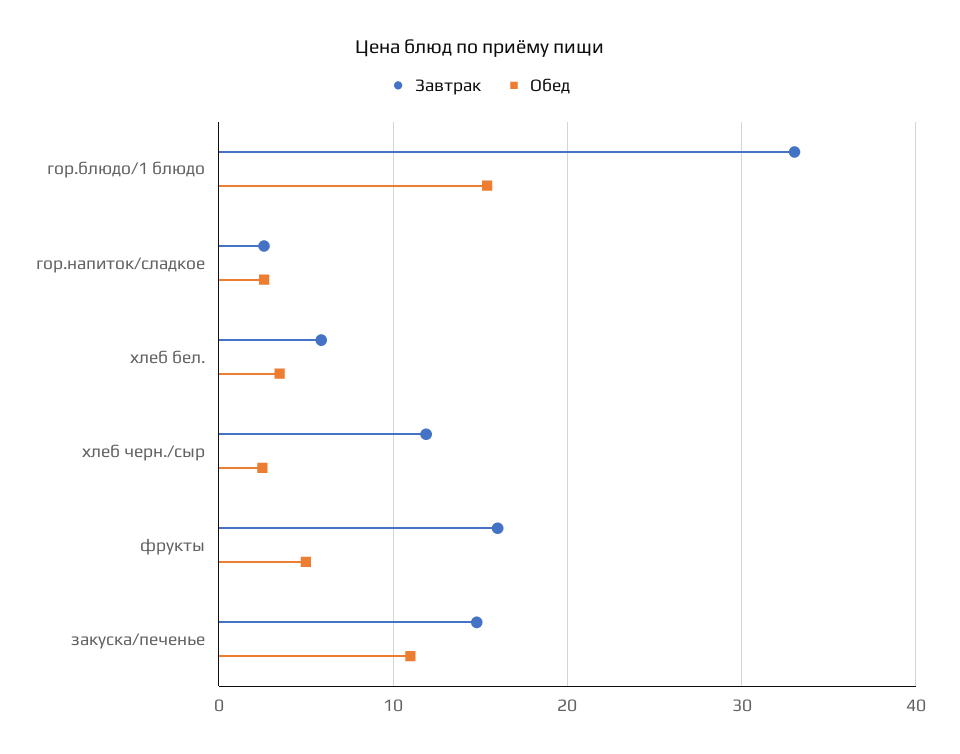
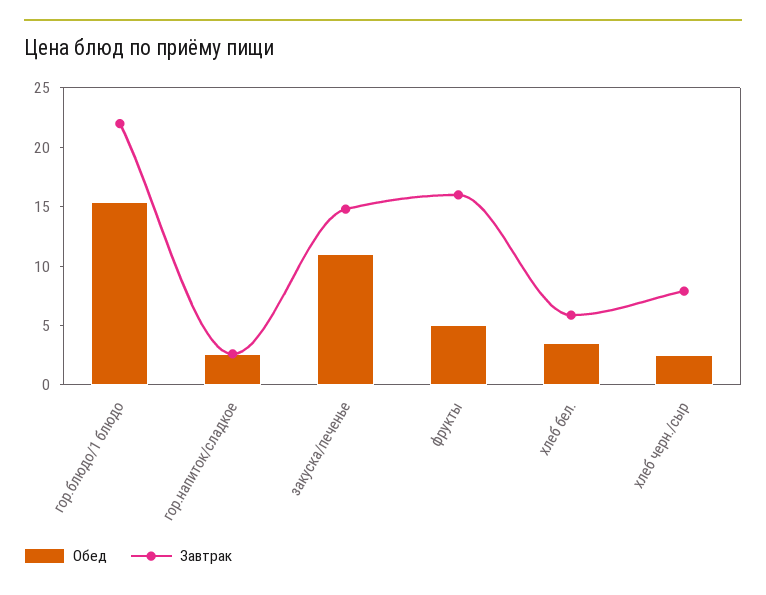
Завтрак, гор.блюдо/1 блюдо: 33 -> 22
Завтрак, хлеб черн./сыр: 12 -> 8

